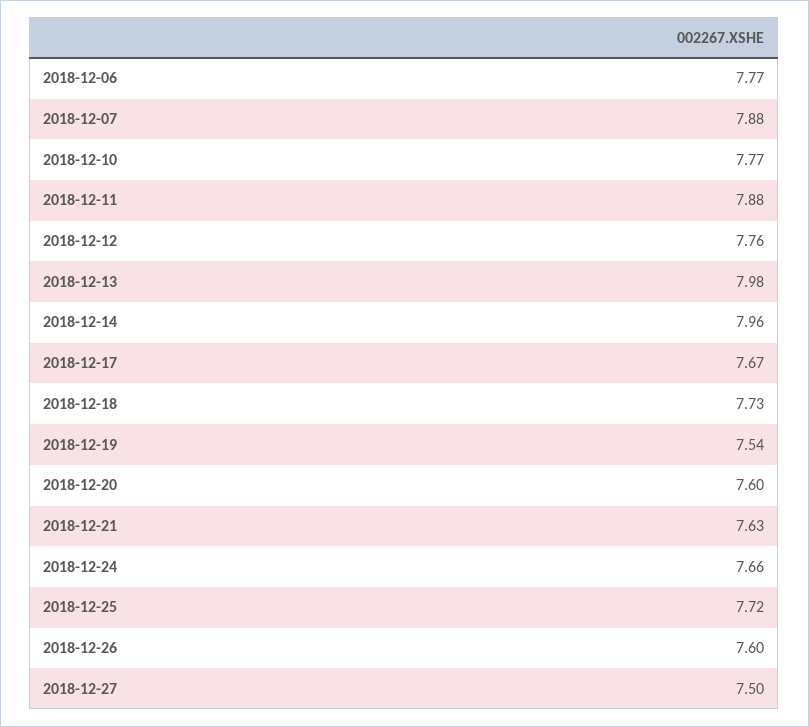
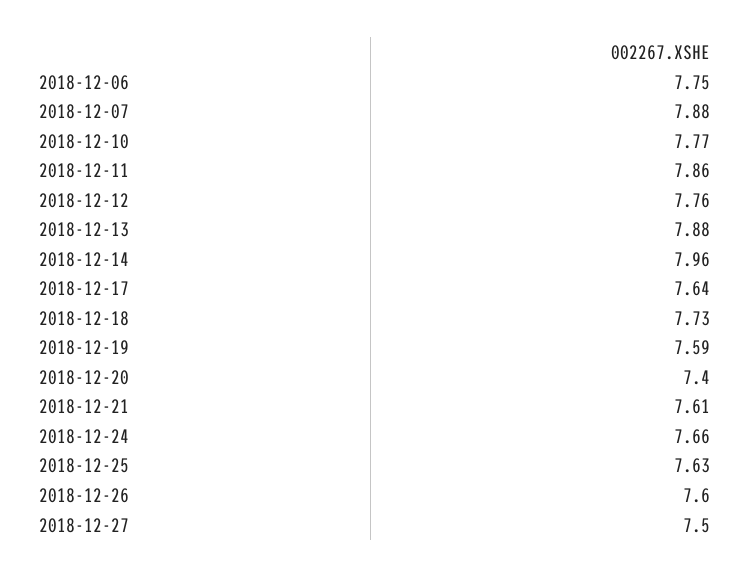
2018-12-06: 7.77 -> 7.75
2018-12-11: 7.88 -> 7.86
2018-12-13: 7.98 -> 7.88
2018-12-17: 7.67 -> 7.64
2018-12-19: 7.54 -> 7.59
2018-12-20: 7.6 -> 7.4
2018-12-21: 7.63 -> 7.61
2018-12-25: 7.72 -> 7.63

